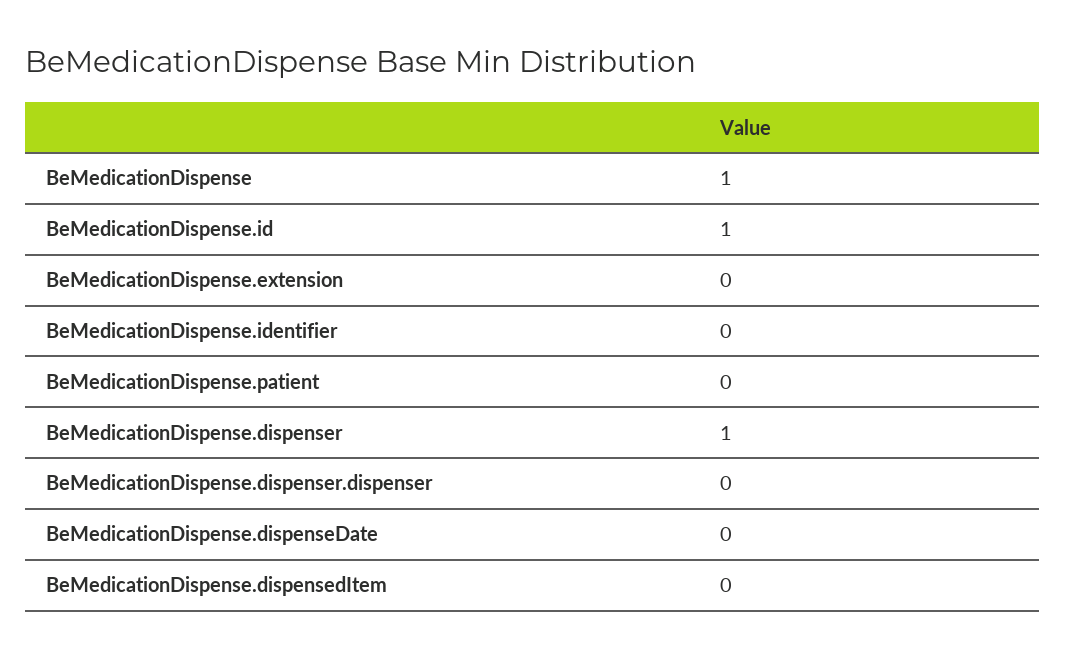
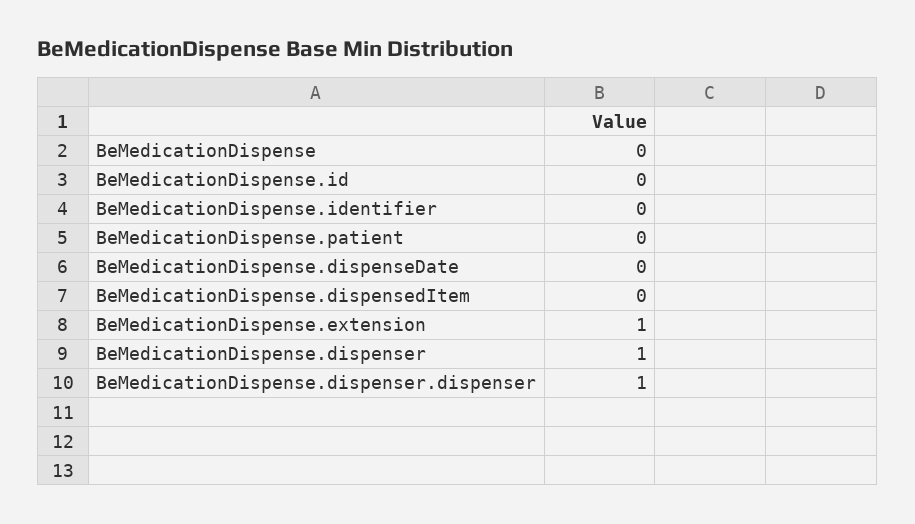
BeMedicationDispense: 1 -> 0
BeMedicationDispense.id: 1 -> 0
BeMedicationDispense.extension: 0 -> 1
BeMedicationDispense.dispenser.dispenser: 0 -> 1

